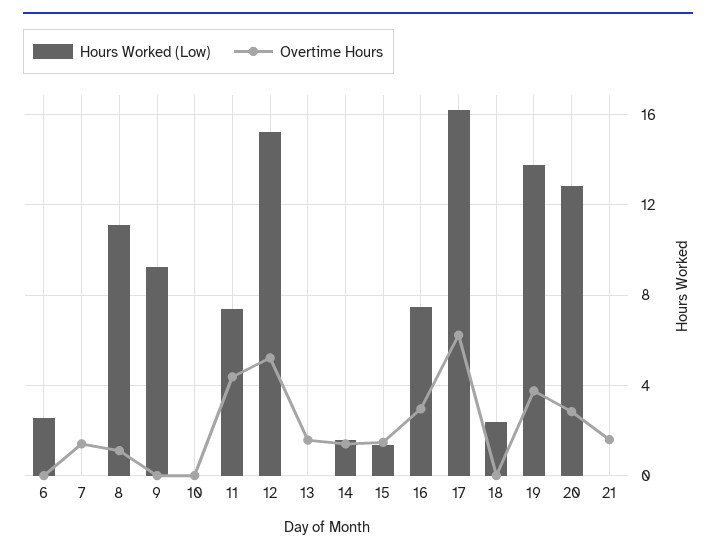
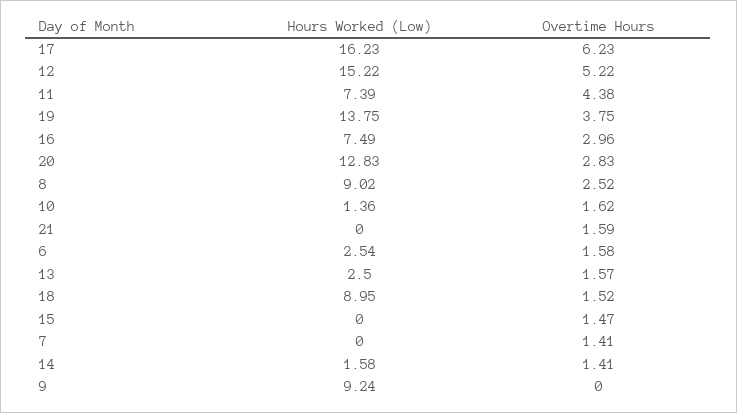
Overtime Hours, 6: 0 -> 1.58
Hours Worked (Low), 8: 11 -> 9.02
Overtime Hours, 8: 1 -> 2.52
Hours Worked (Low), 10: 0 -> 1.36
Overtime Hours, 10: 0 -> 1.62
Hours Worked (Low), 13: 0 -> 2.5
Hours Worked (Low), 15: 1.5 -> 0
Hours Worked (Low), 18: 2.5 -> 8.95
Overtime Hours, 18: 0 -> 1.52

